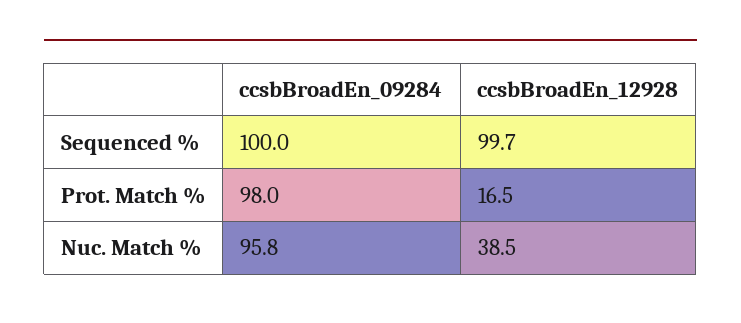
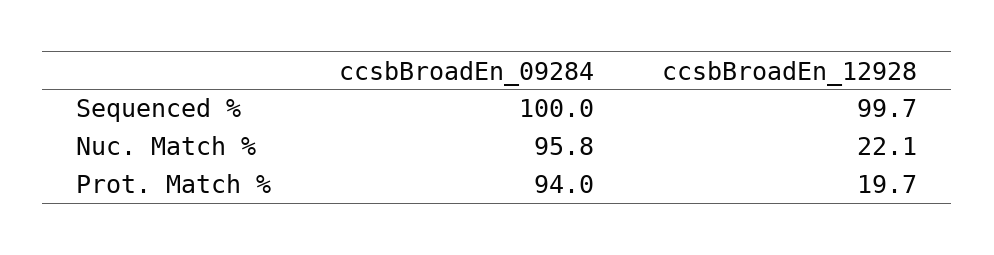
ccsbBroadEn_09284, Prot. Match %: 98 -> 94
ccsbBroadEn_12928, Prot. Match %: 16.5 -> 19.7
ccsbBroadEn_12928, Nuc. Match %: 38.5 -> 22.1

